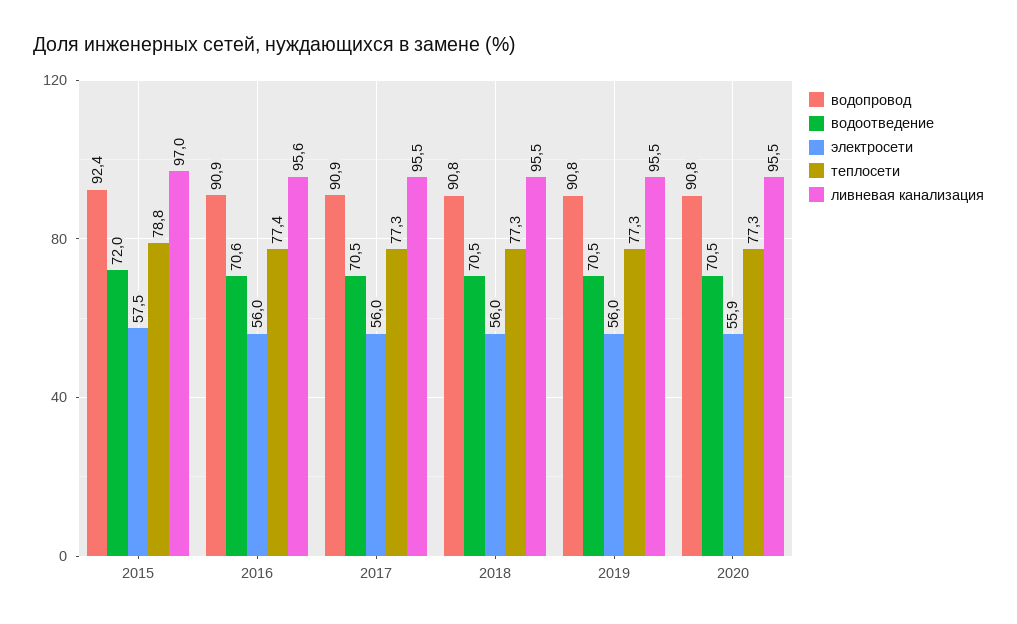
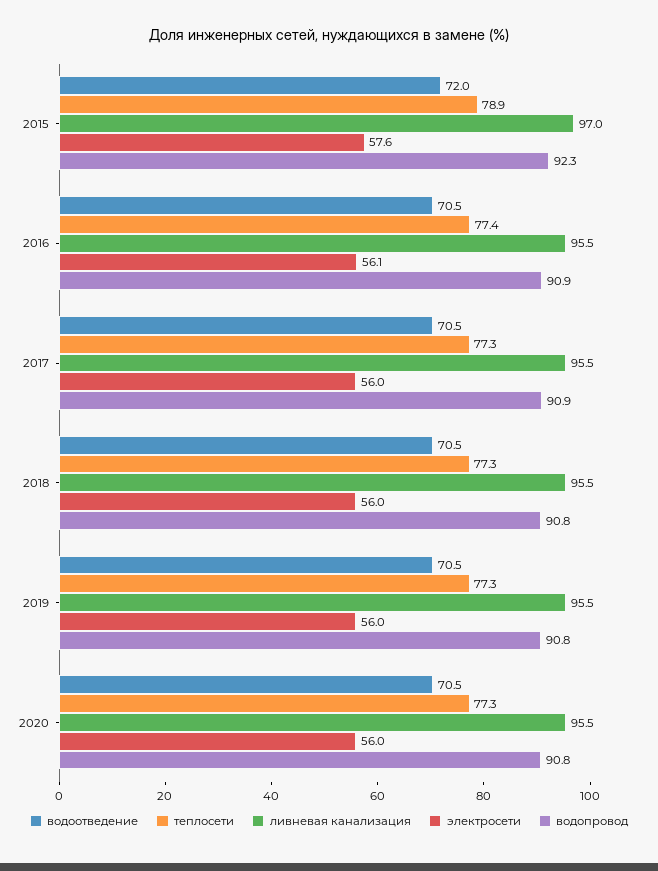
водопровод, 2015: 92.4 -> 92.3
электросети, 2015: 57.5 -> 57.6
теплосети, 2015: 78.8 -> 78.9
водоотведение, 2016: 70.6 -> 70.5
электросети, 2016: 56 -> 56.1
ливневая канализация, 2016: 95.6 -> 95.5
электросети, 2020: 55.9 -> 56

